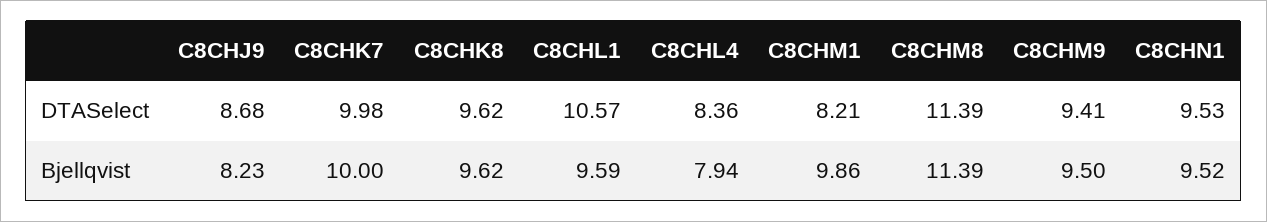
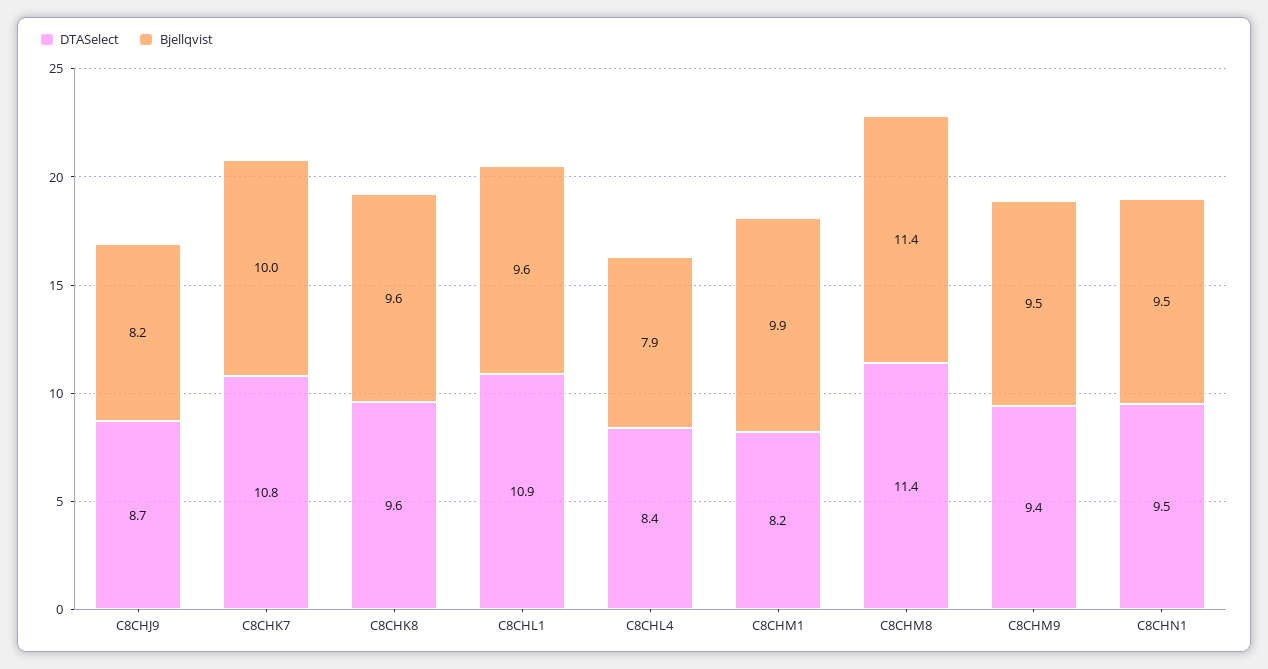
DTASelect, C8CHK7: 9.98 -> 10.8
DTASelect, C8CHL1: 10.57 -> 10.9

